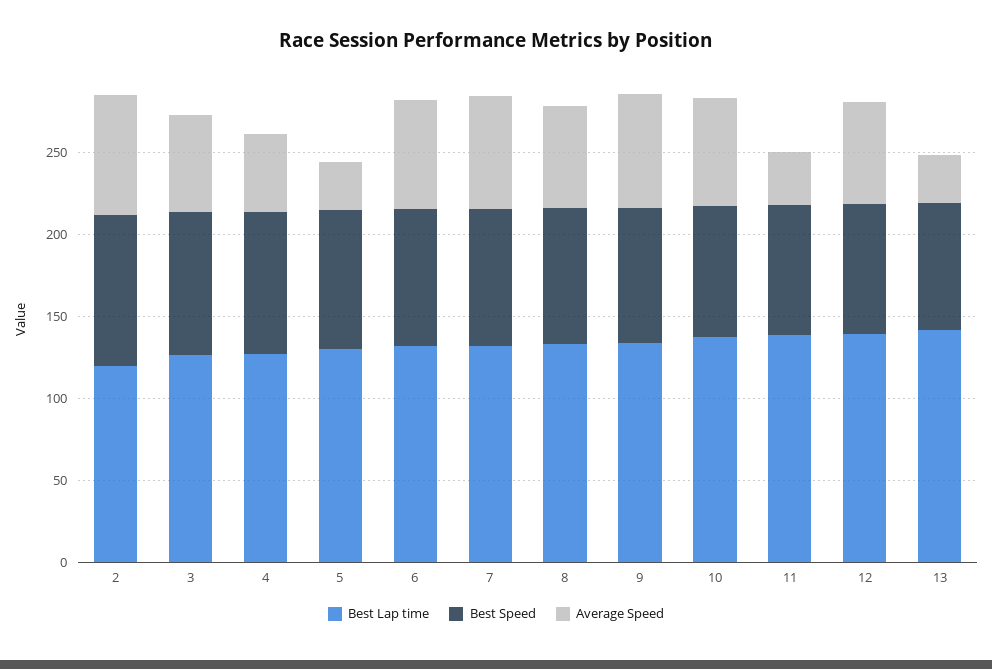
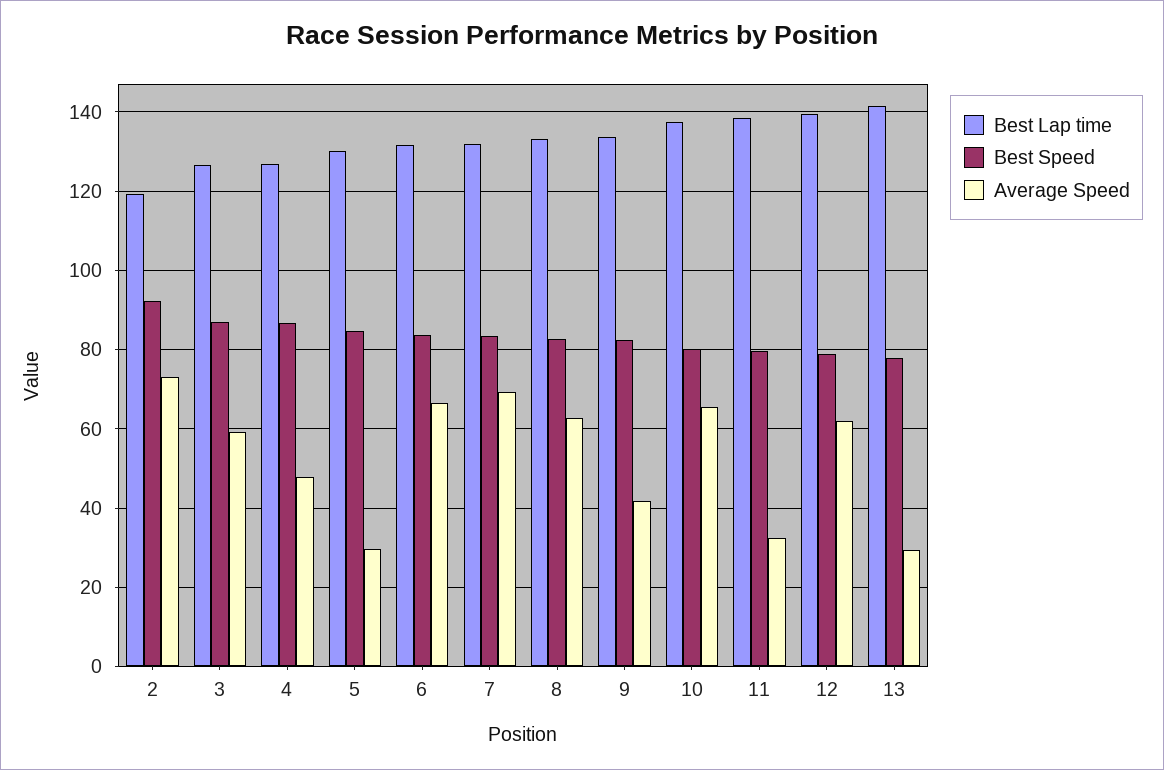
Average Speed, 9: 70 -> 42

